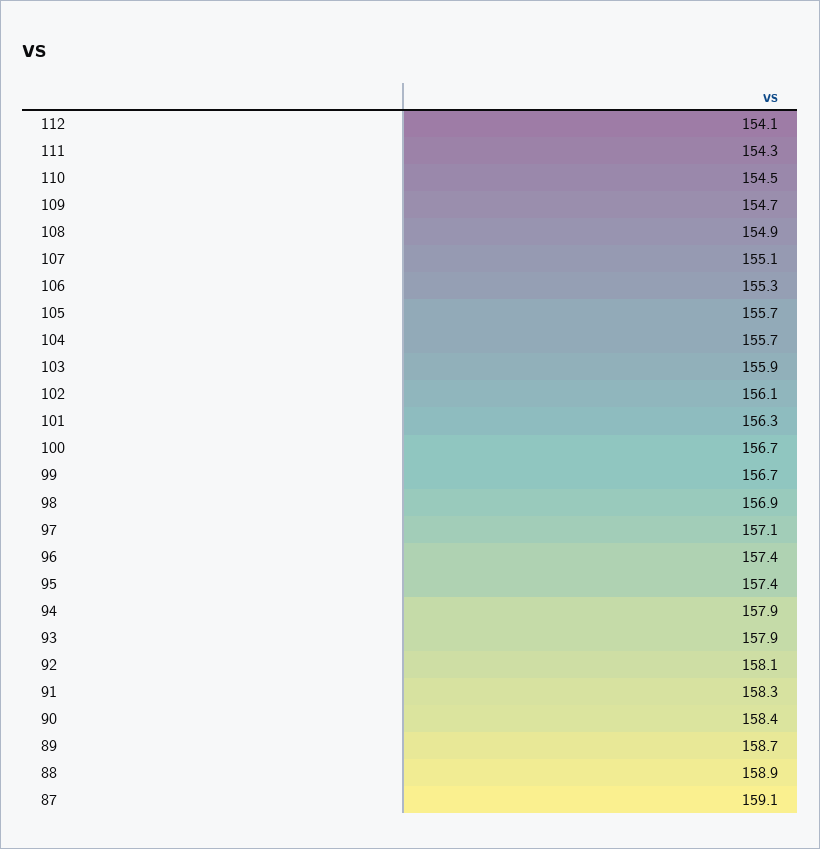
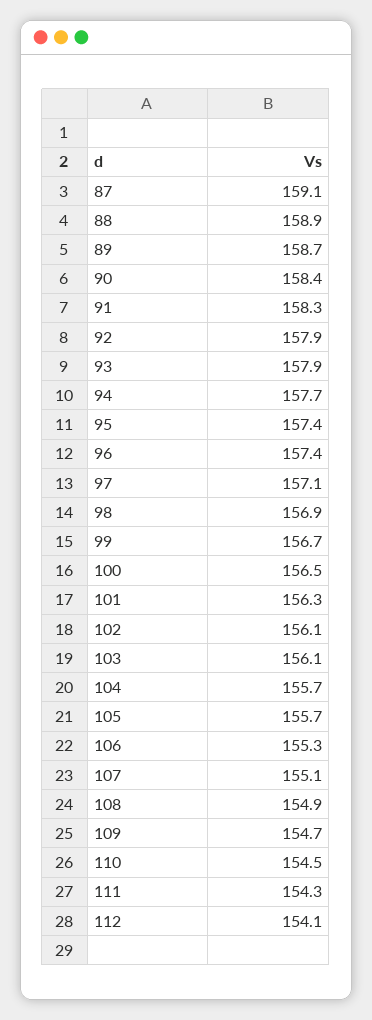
103: 155.9 -> 156.1
100: 156.7 -> 156.5
94: 157.9 -> 157.7
92: 158.1 -> 157.9

